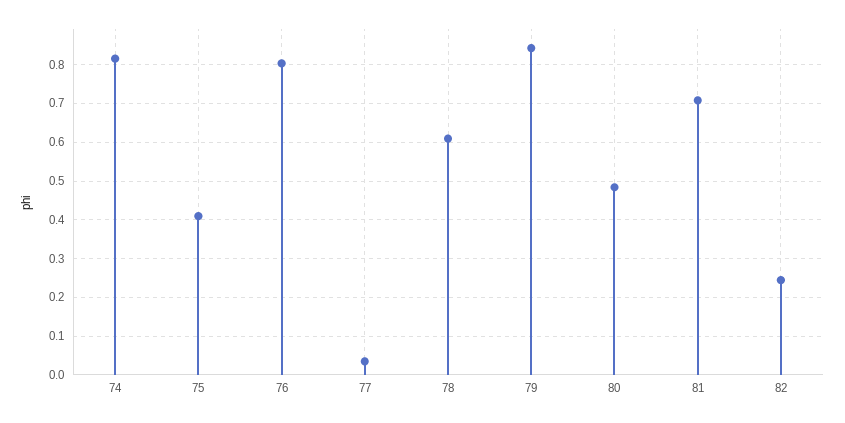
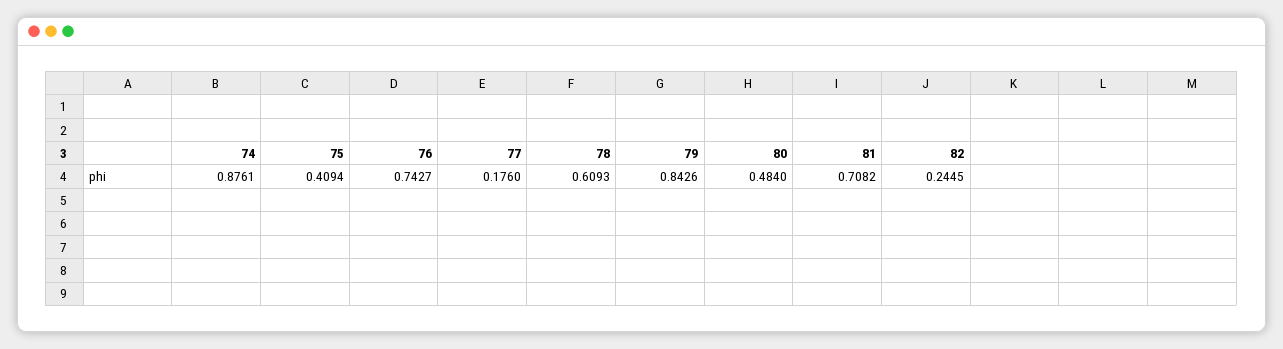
74: 0.82 -> 0.8761
76: 0.8 -> 0.7427
77: 0.04 -> 0.176

